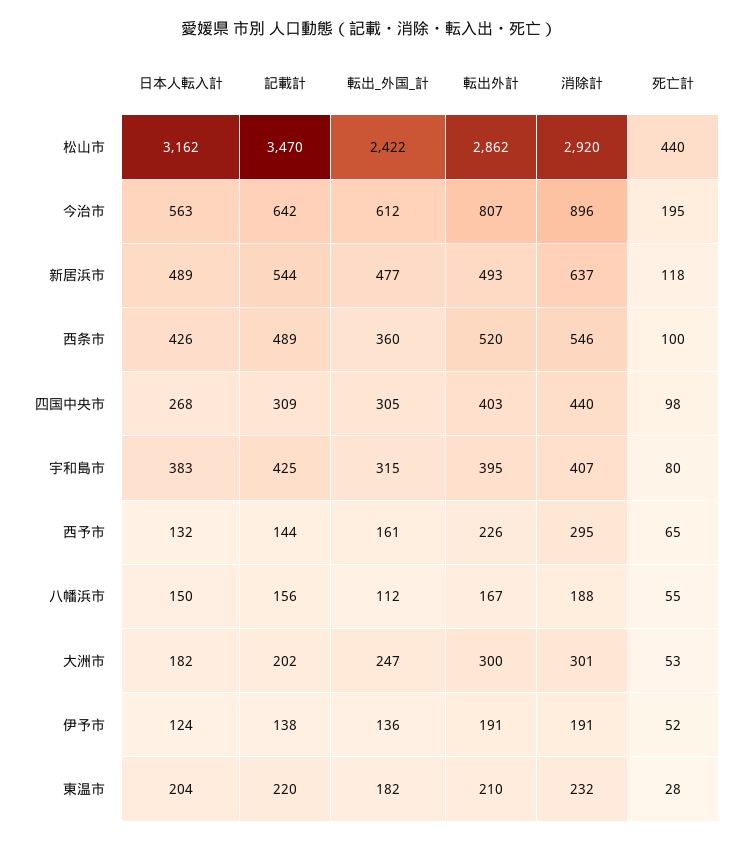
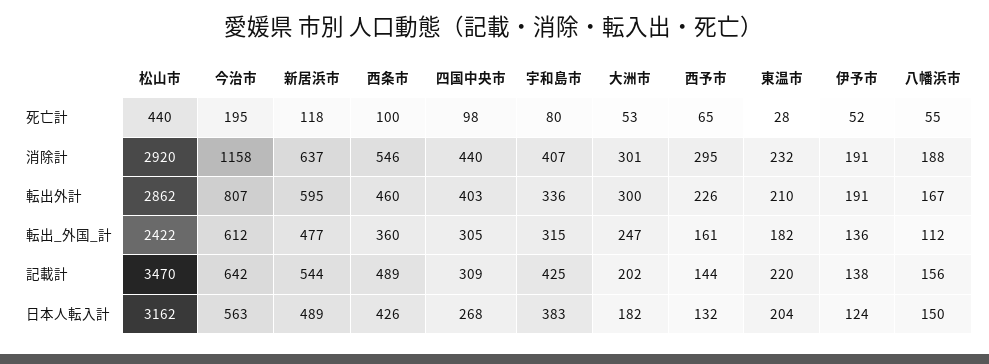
消除計, 今治市: 896 -> 1158
転出外計, 新居浜市: 493 -> 595
転出外計, 西条市: 520 -> 460
転出外計, 宇和島市: 395 -> 336

